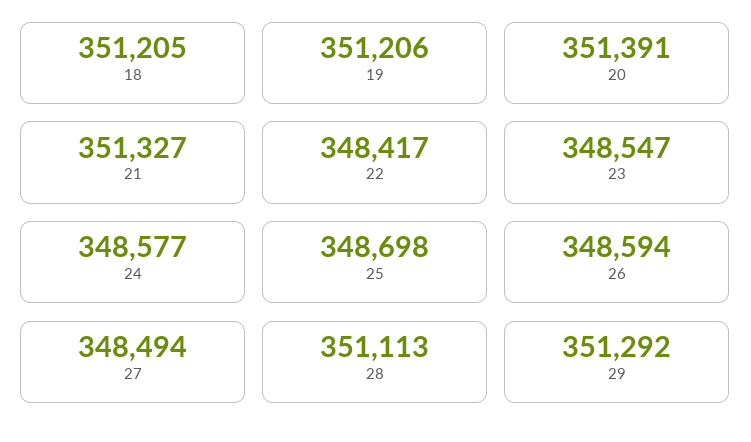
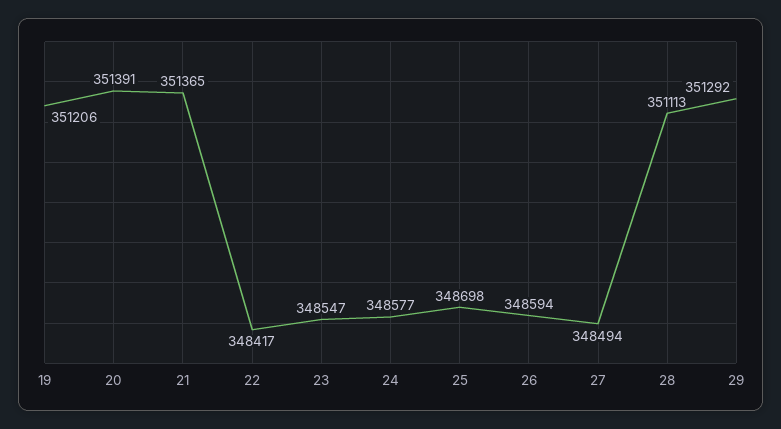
18: 351205 -> none
21: 351327 -> 351365

